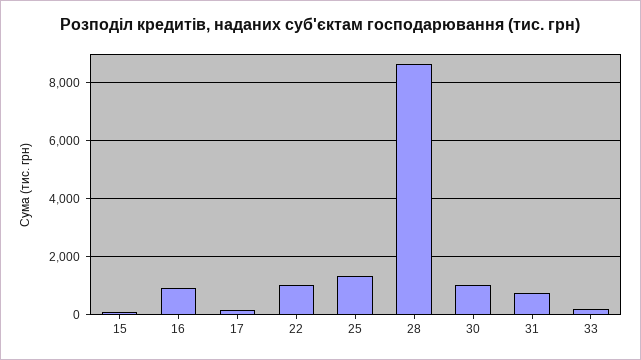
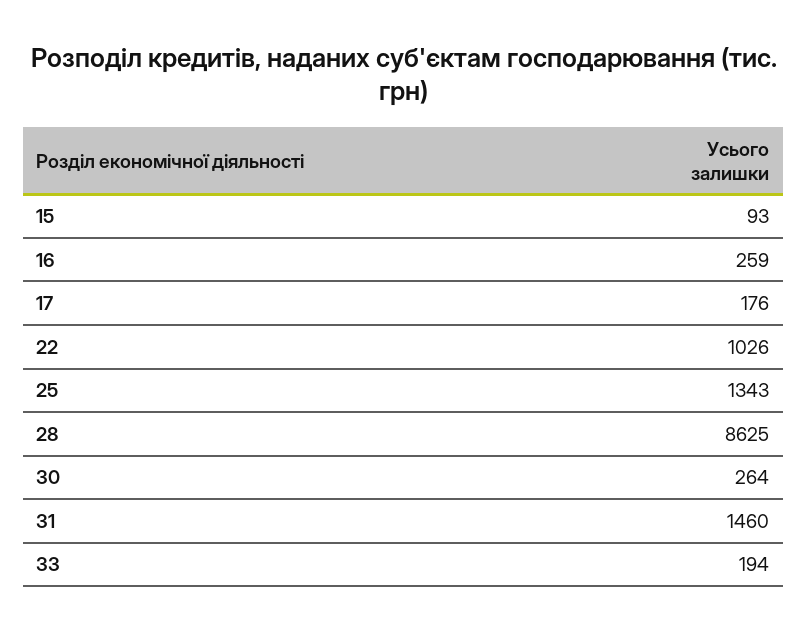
16: 1000 -> 259
30: 1000 -> 264
31: 750 -> 1460

